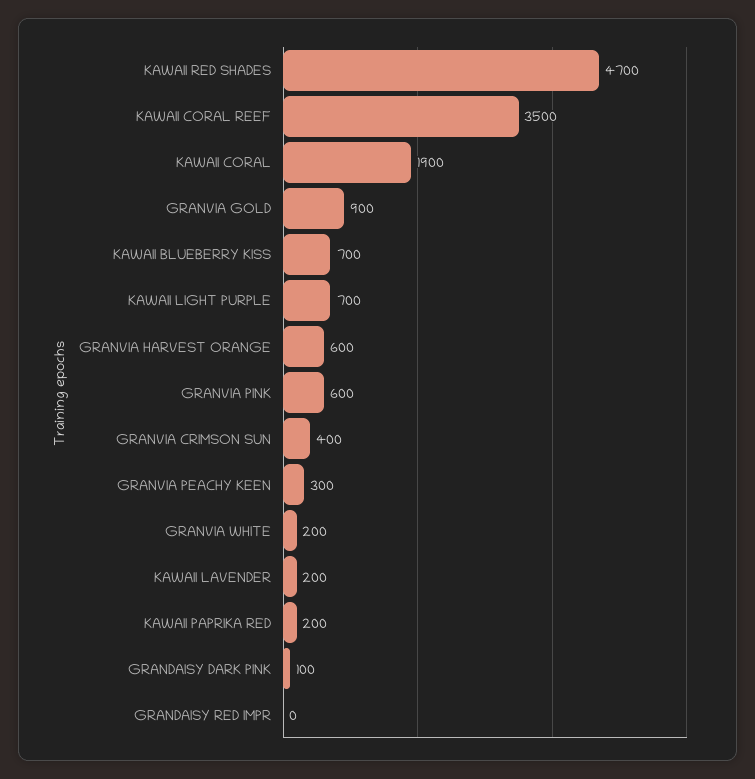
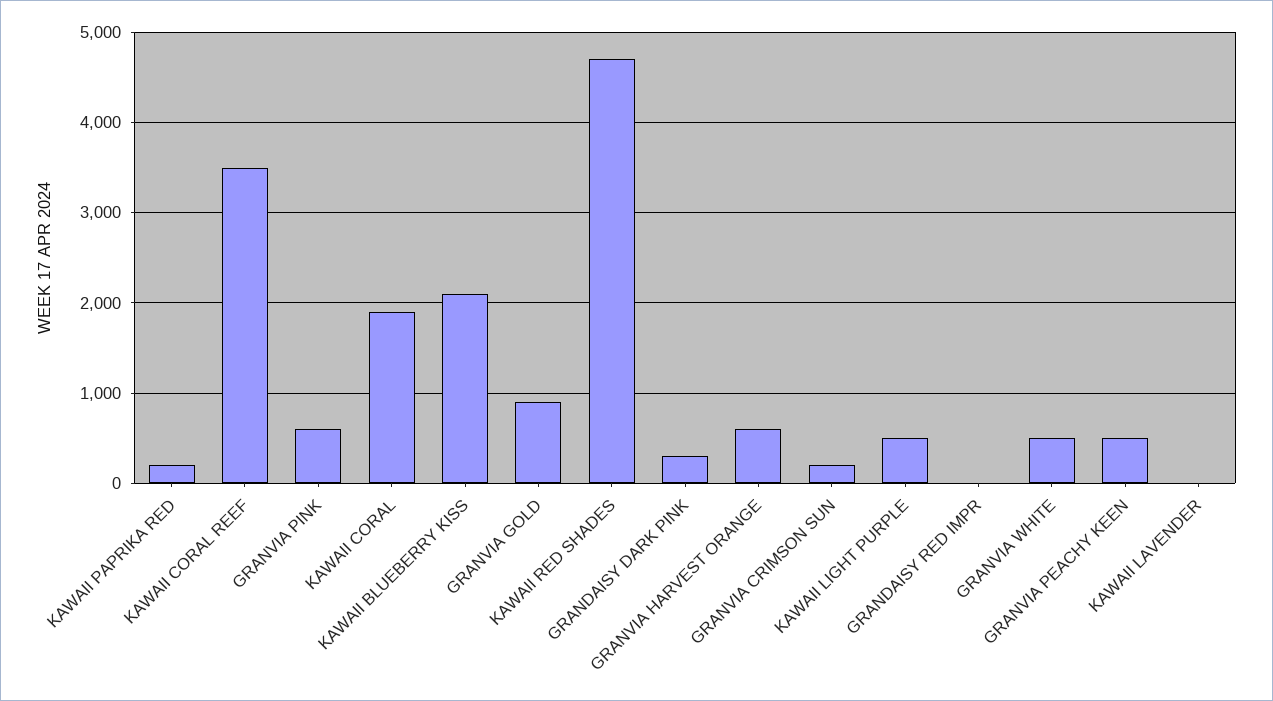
KAWAII BLUEBERRY KISS: 700 -> 2100
KAWAII LIGHT PURPLE: 700 -> 500
GRANVIA CRIMSON SUN: 400 -> 200
GRANVIA PEACHY KEEN: 300 -> 500
GRANVIA WHITE: 200 -> 500
KAWAII LAVENDER: 200 -> 0
GRANDAISY DARK PINK: 100 -> 300

